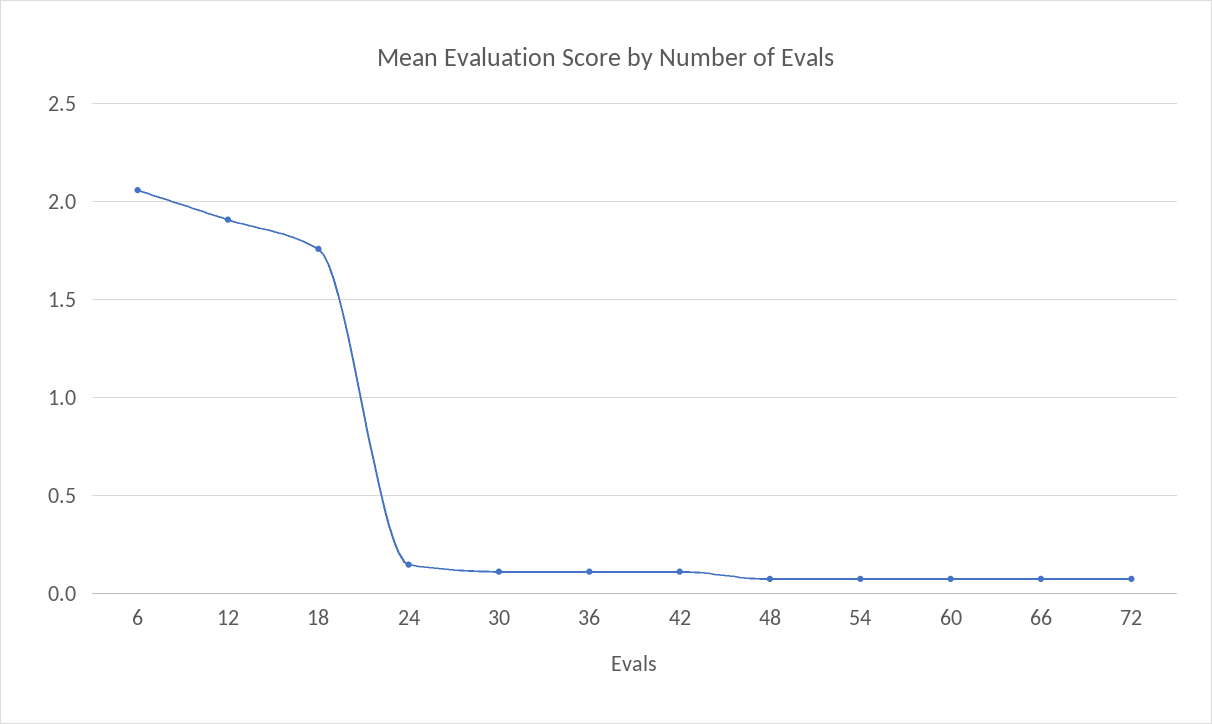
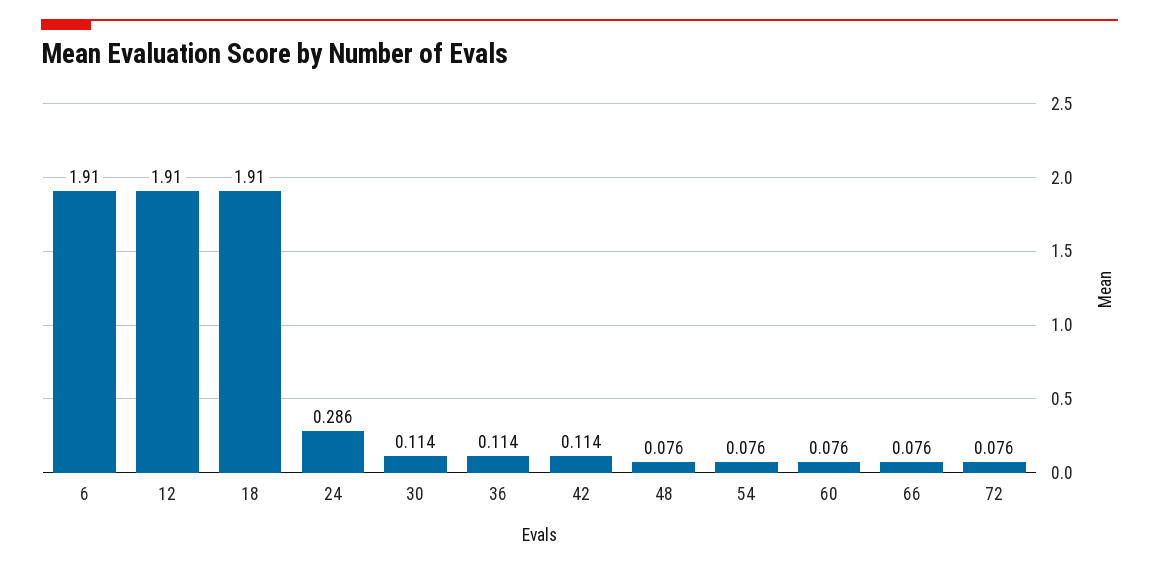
6: 2.05 -> 1.91
18: 1.75 -> 1.91
24: 0.15 -> 0.286

